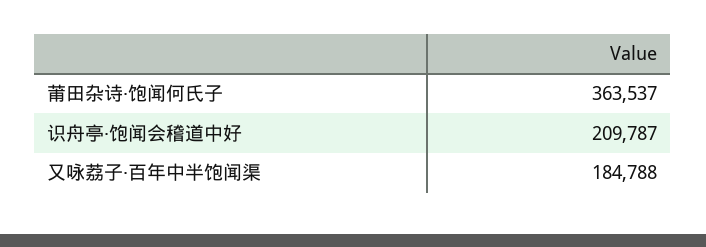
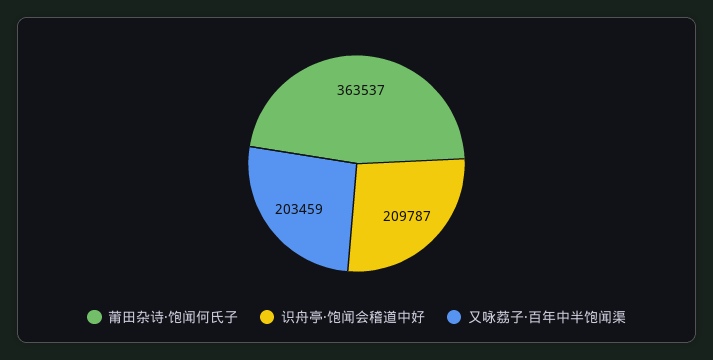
又咏荔子·百年中半饱闻渠: 184788 -> 203459

